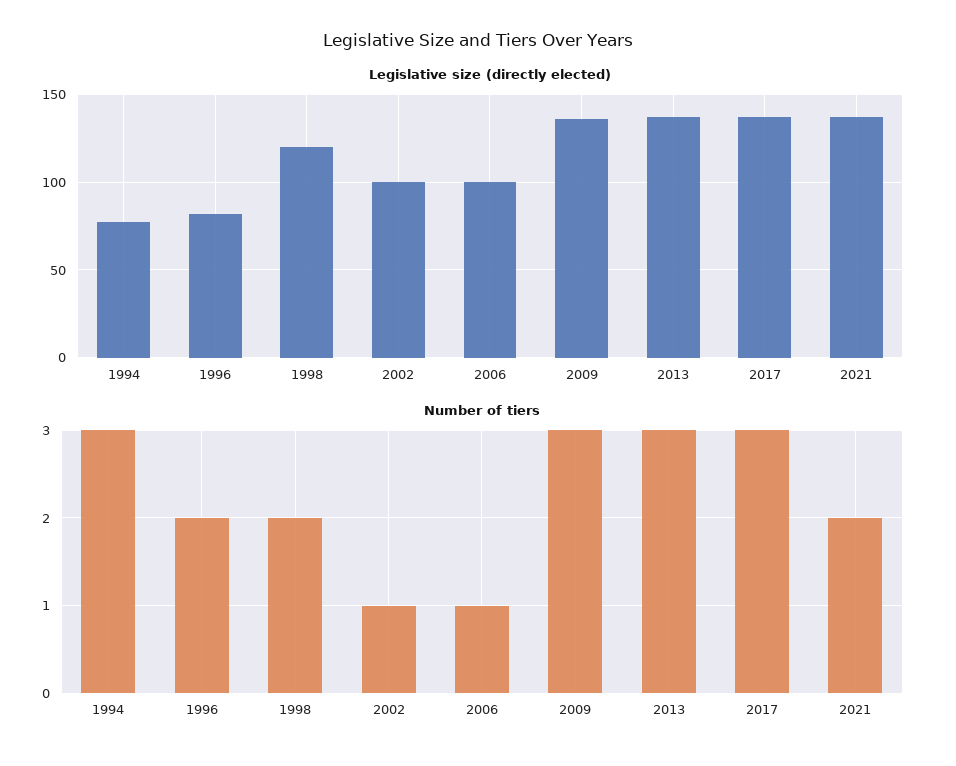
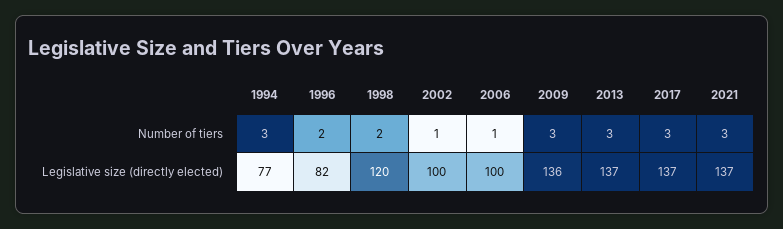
Number of tiers, 2021: 2 -> 3

